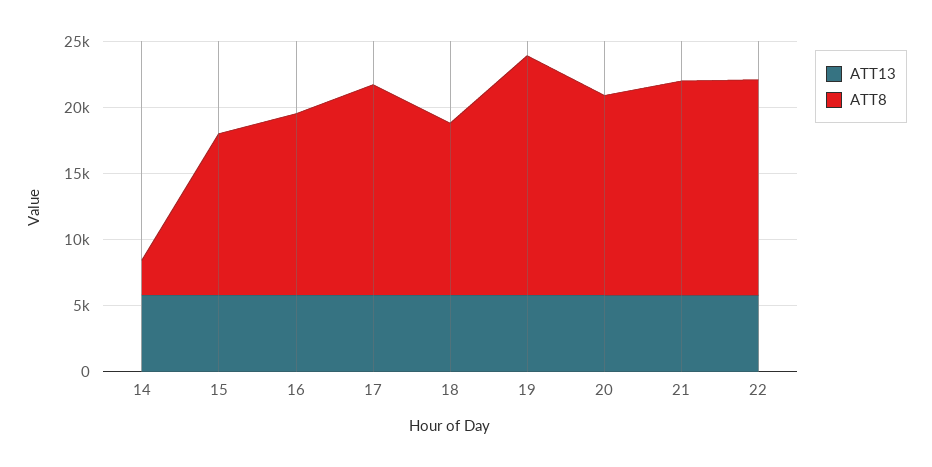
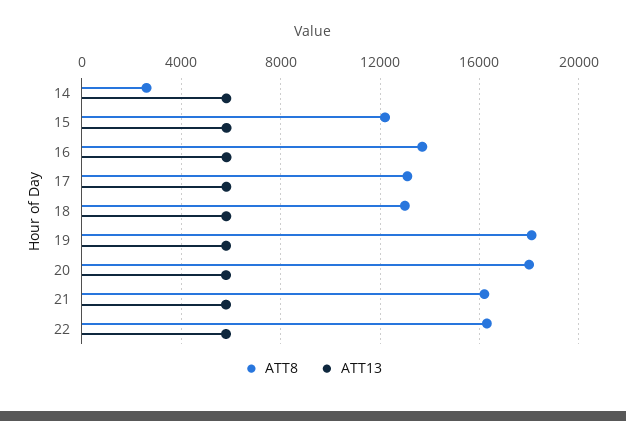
ATT8, 17: 16000 -> 13000
ATT8, 20: 15000 -> 18000

